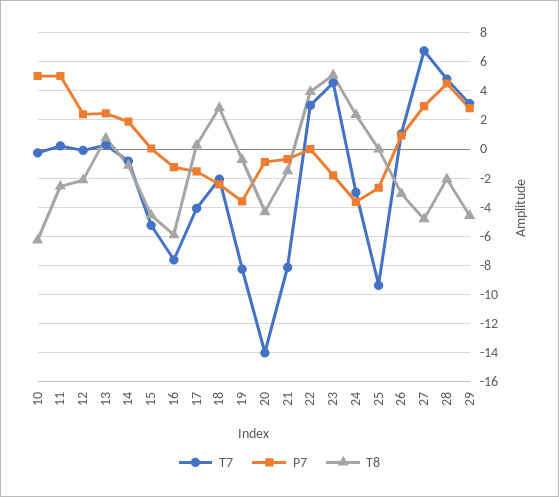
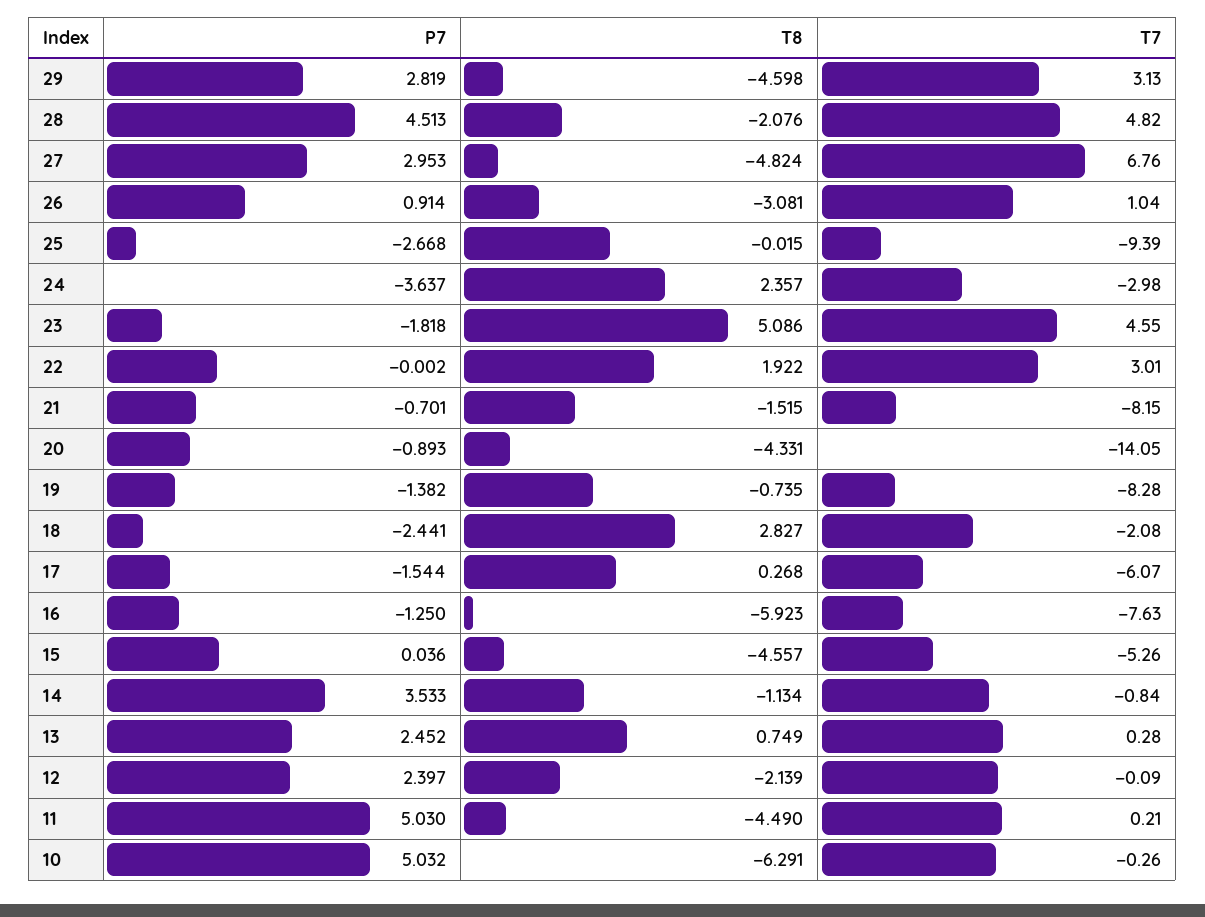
T8, 11: -2.5 -> -4.49
P7, 14: 2 -> 3.533
T7, 17: -4 -> -6.07
P7, 19: -3.5 -> -1.382
T8, 22: 4 -> 1.922

